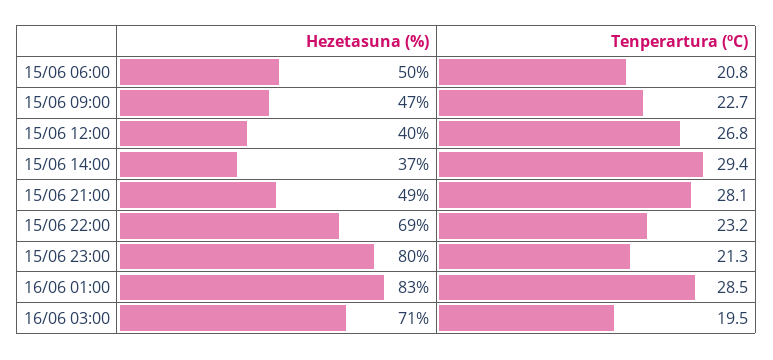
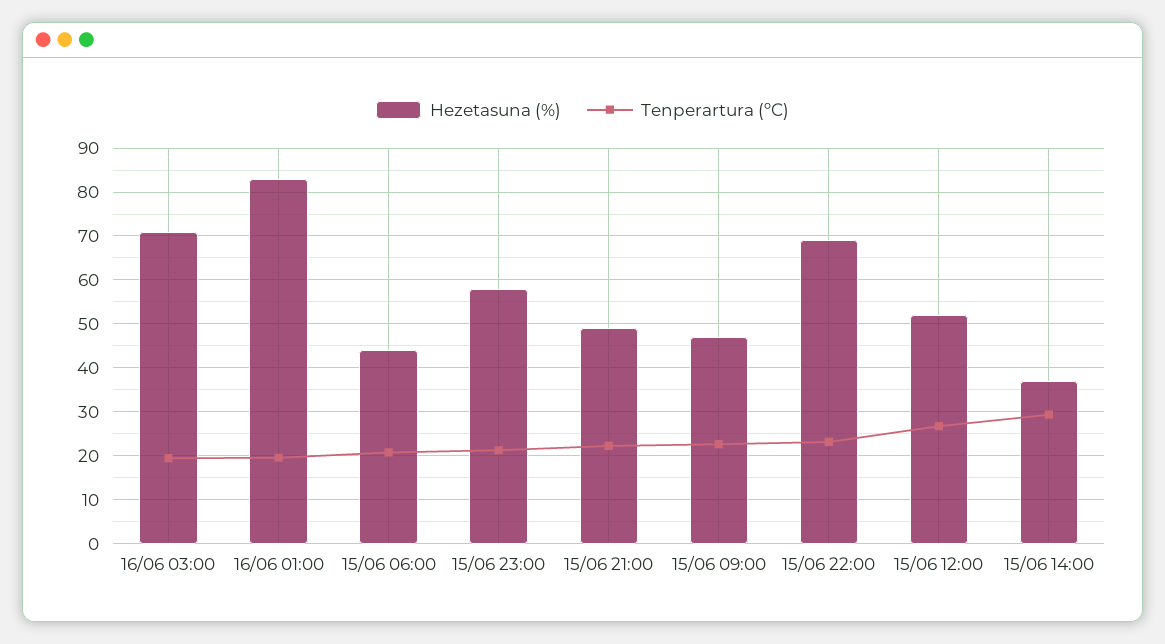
Hezetasuna (%), 15/06 06:00: 50 -> 44
Hezetasuna (%), 15/06 12:00: 40 -> 52
Tenperartura (ºC), 15/06 21:00: 28.1 -> 22
Hezetasuna (%), 15/06 23:00: 80 -> 58
Tenperartura (ºC), 16/06 01:00: 28.5 -> 20

